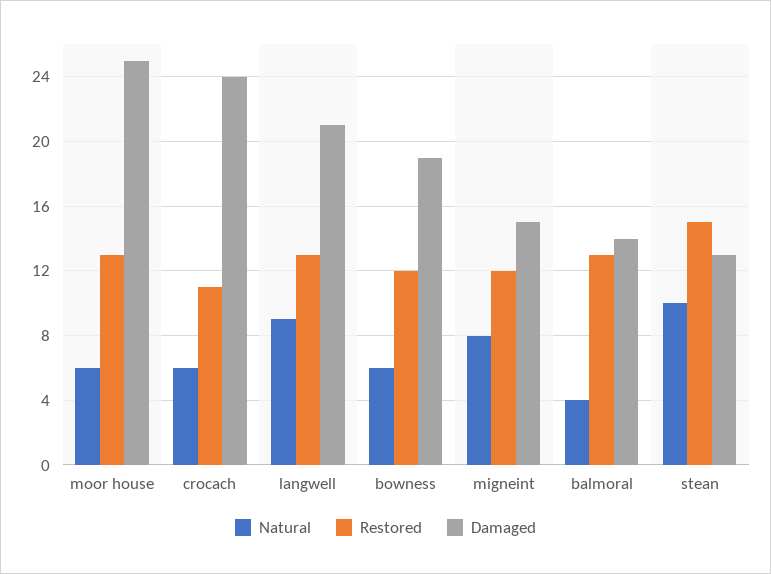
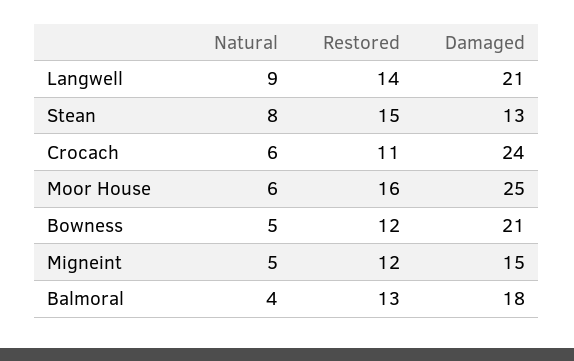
Restored, moor house: 13 -> 16
Restored, langwell: 13 -> 14
Natural, bowness: 6 -> 5
Damaged, bowness: 19 -> 21
Natural, migneint: 8 -> 5
Damaged, balmoral: 14 -> 18
Natural, stean: 10 -> 8

